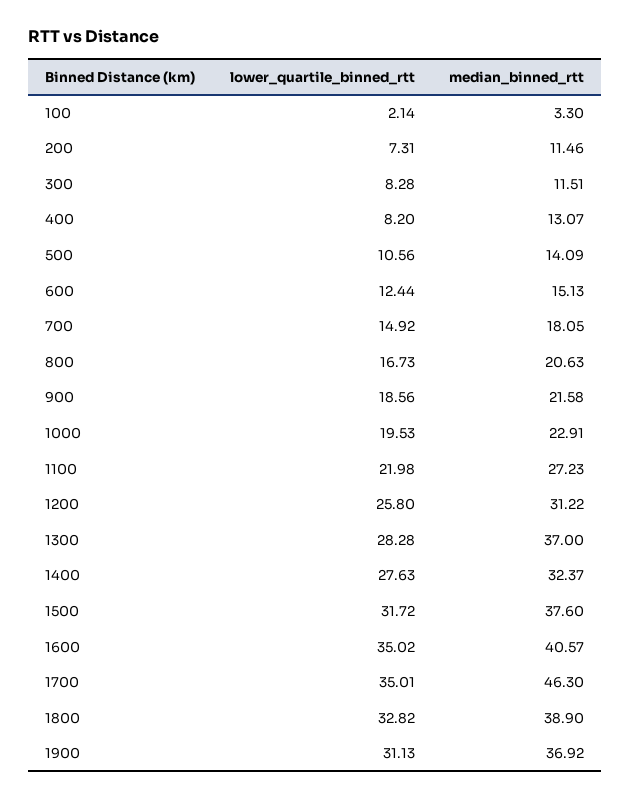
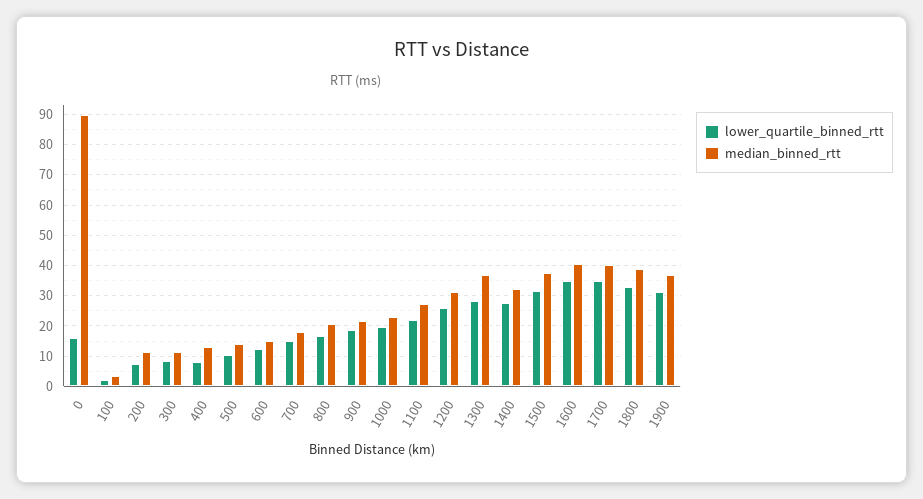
median_binned_rtt, 1700: 46.3 -> 40
lower_quartile_binned_rtt, 0: none -> 16
median_binned_rtt, 0: none -> 90

